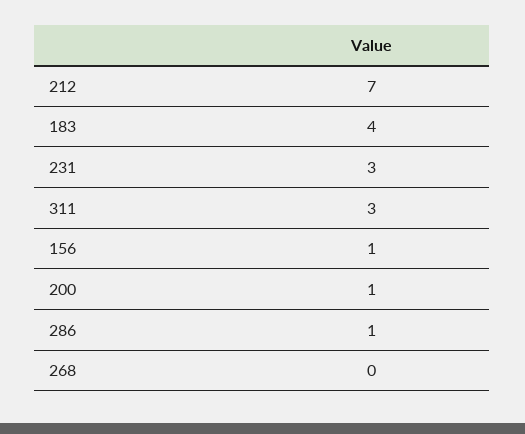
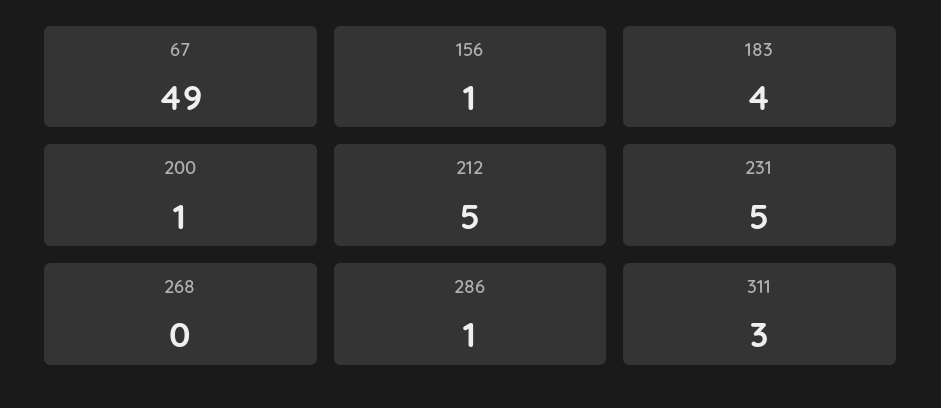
212: 7 -> 5
231: 3 -> 5
67: none -> 49

